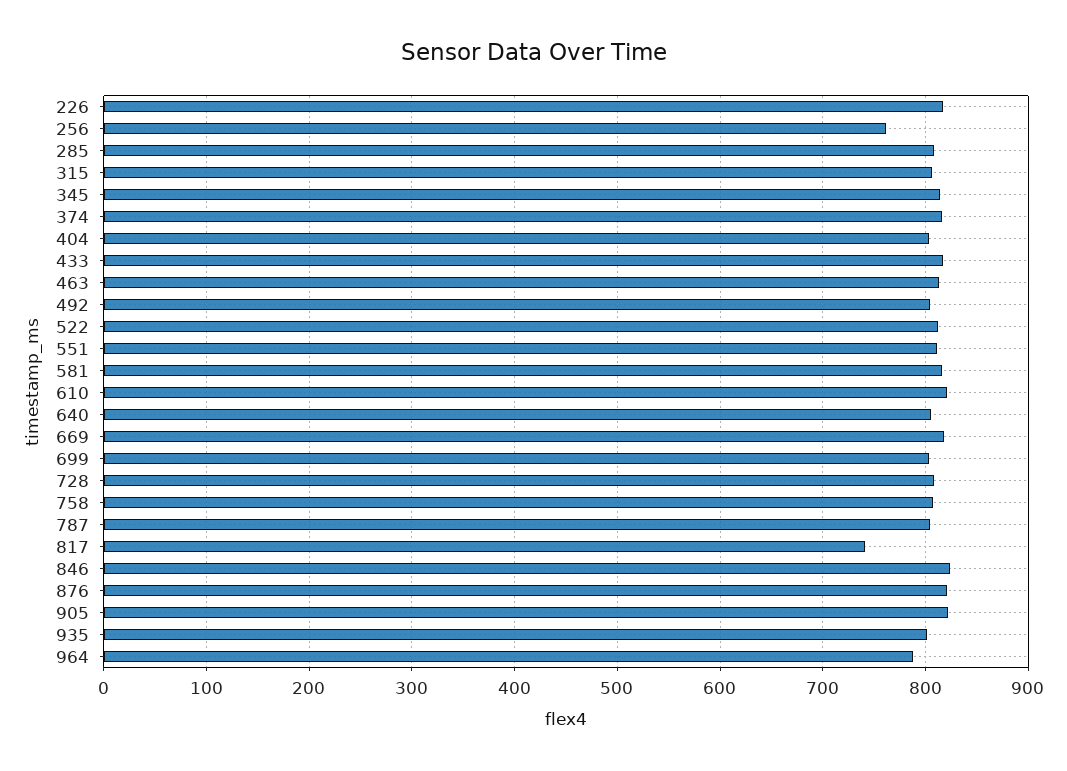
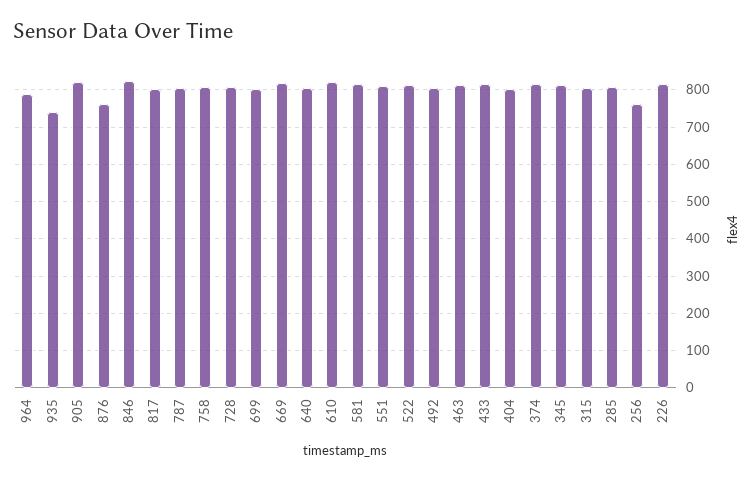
817: 740 -> 800
876: 820 -> 760
935: 800 -> 740

